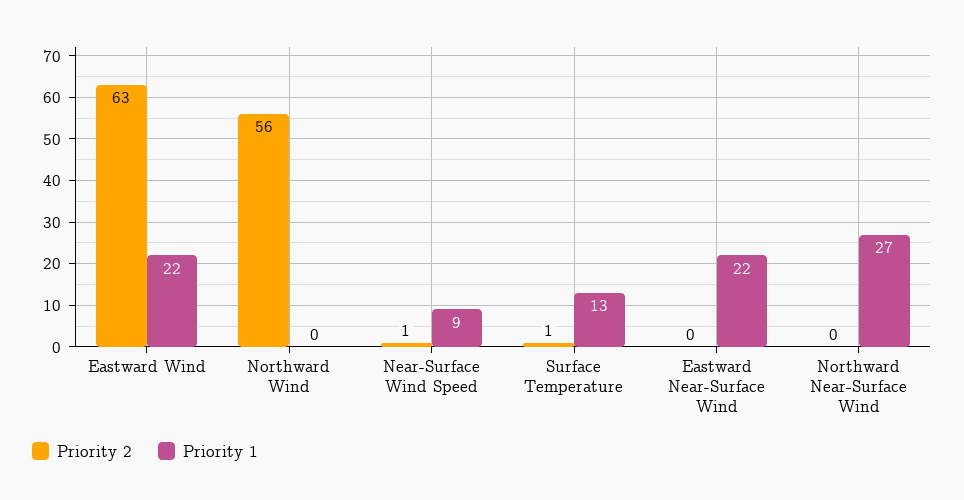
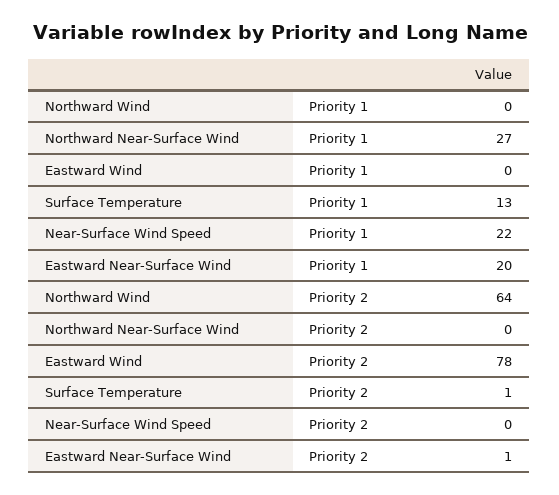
Priority 2, Eastward Wind: 63 -> 78
Priority 1, Eastward Wind: 22 -> 0
Priority 2, Northward Wind: 56 -> 64
Priority 2, Near-Surface Wind Speed: 1 -> 0
Priority 1, Near-Surface Wind Speed: 9 -> 22
Priority 2, Eastward Near-Surface Wind: 0 -> 1
Priority 1, Eastward Near-Surface Wind: 22 -> 20

